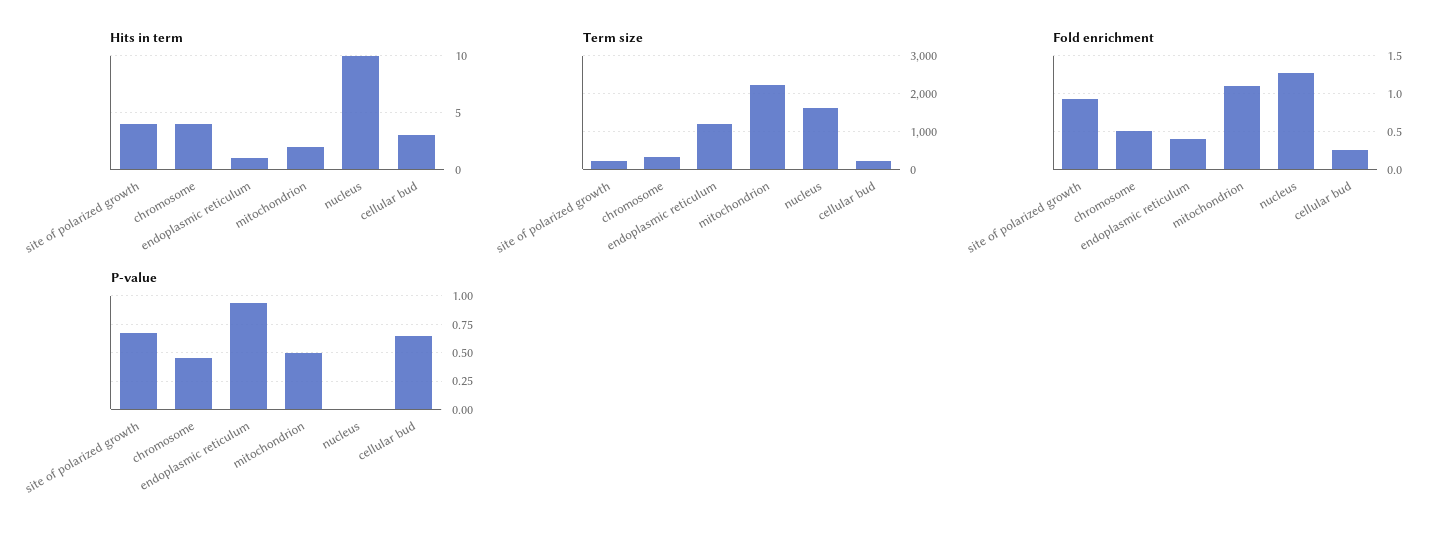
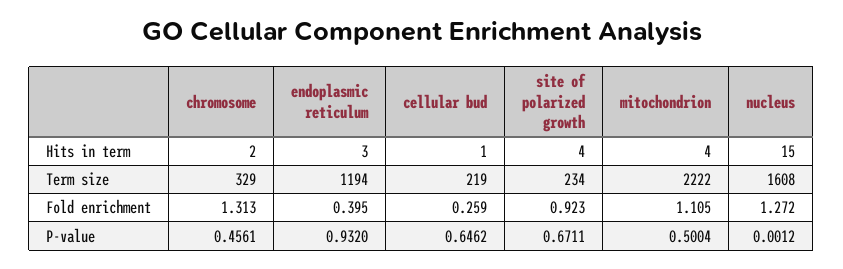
Hits in term, chromosome: 4 -> 2
Hits in term, endoplasmic reticulum: 1 -> 3
Hits in term, mitochondrion: 2 -> 4
Hits in term, nucleus: 10 -> 15
Hits in term, cellular bud: 3 -> 1
Fold enrichment, chromosome: 0.5 -> 1.313

